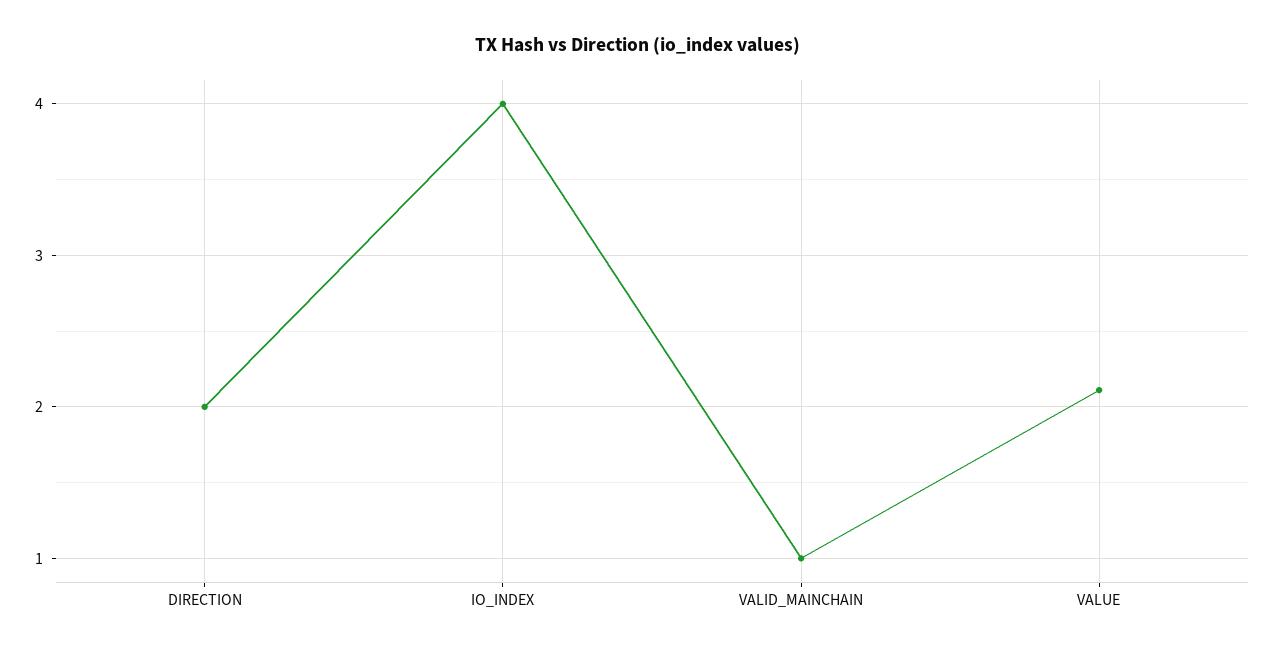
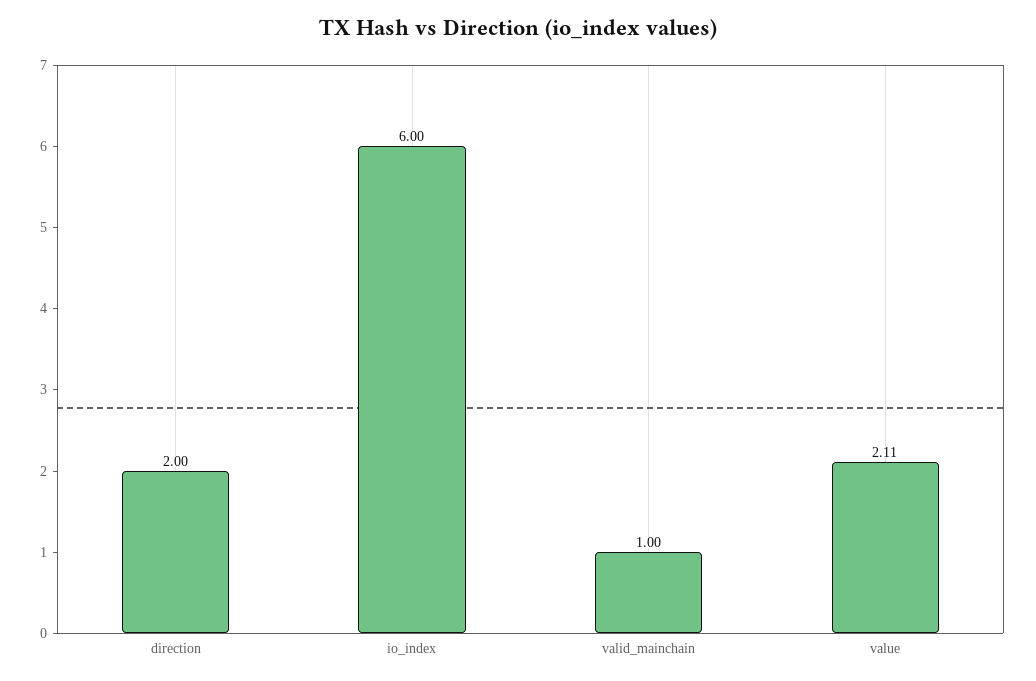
IO_INDEX: 4 -> 6

